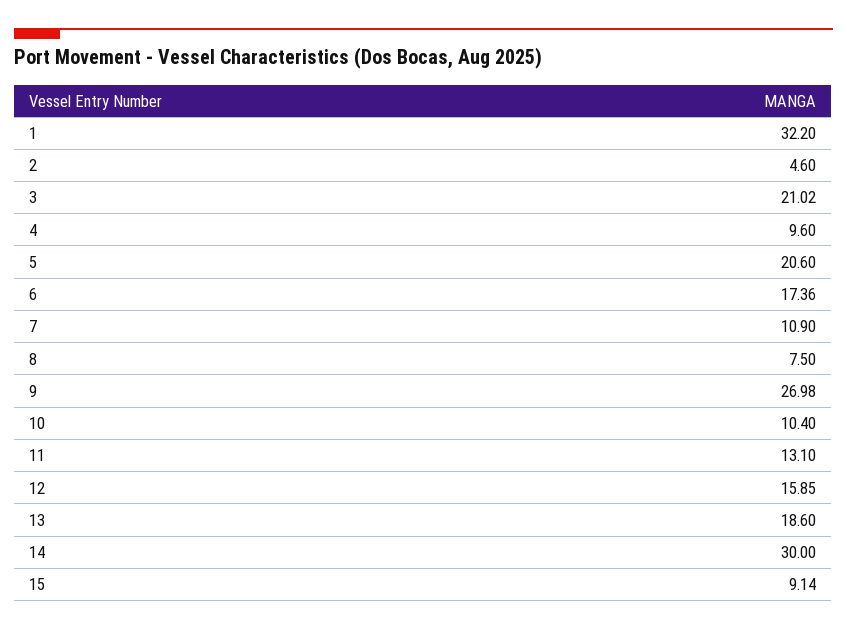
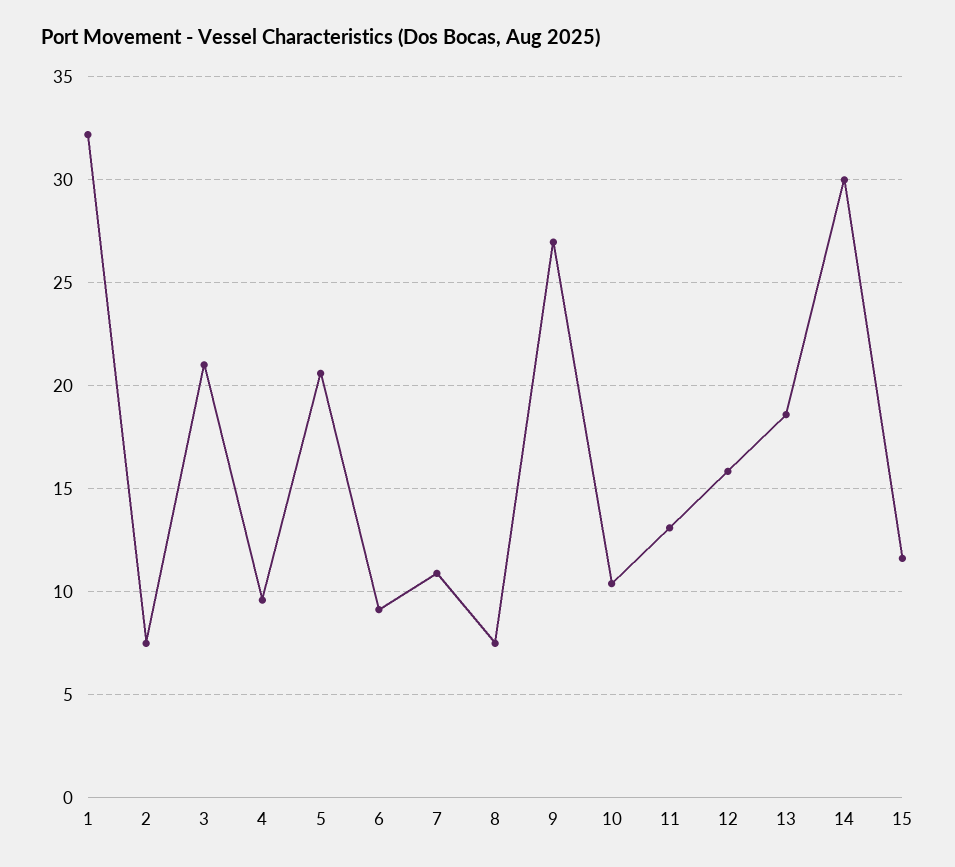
2: 4.6 -> 7.5
6: 17.36 -> 9
15: 9.14 -> 11.5

